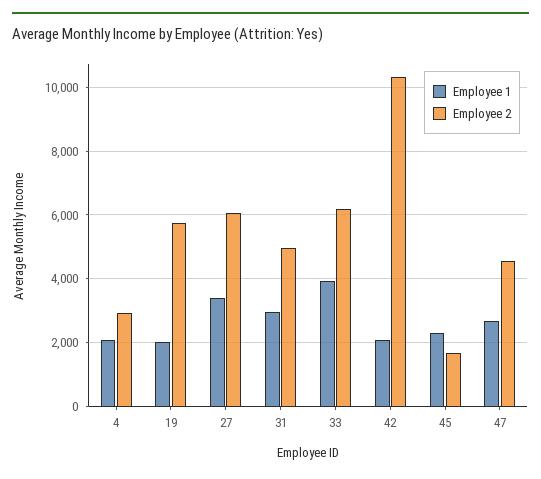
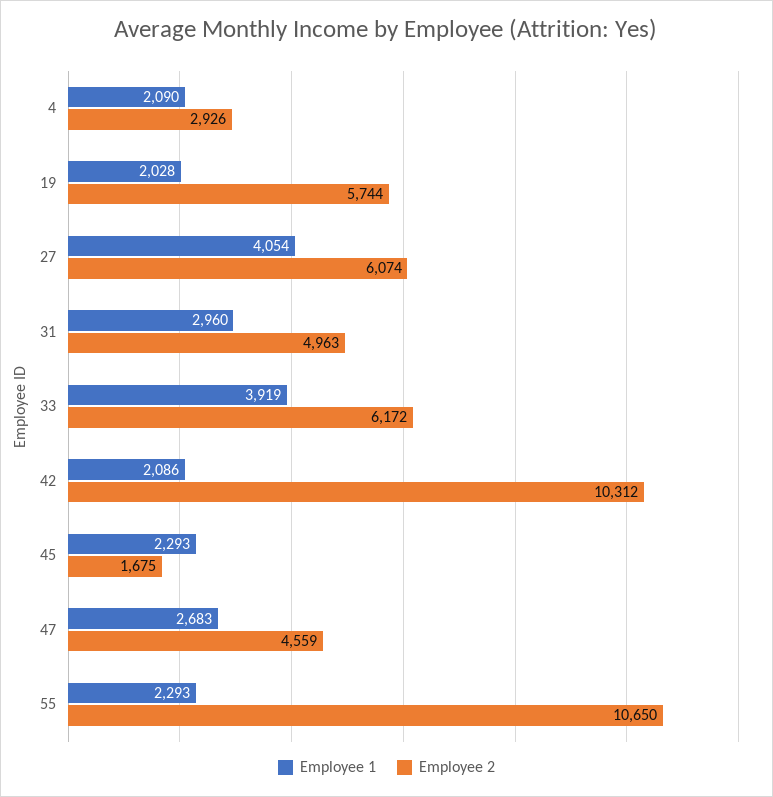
Employee 1, 27: 3400 -> 4054
Employee 1, 55: none -> 2293
Employee 2, 55: none -> 10650

